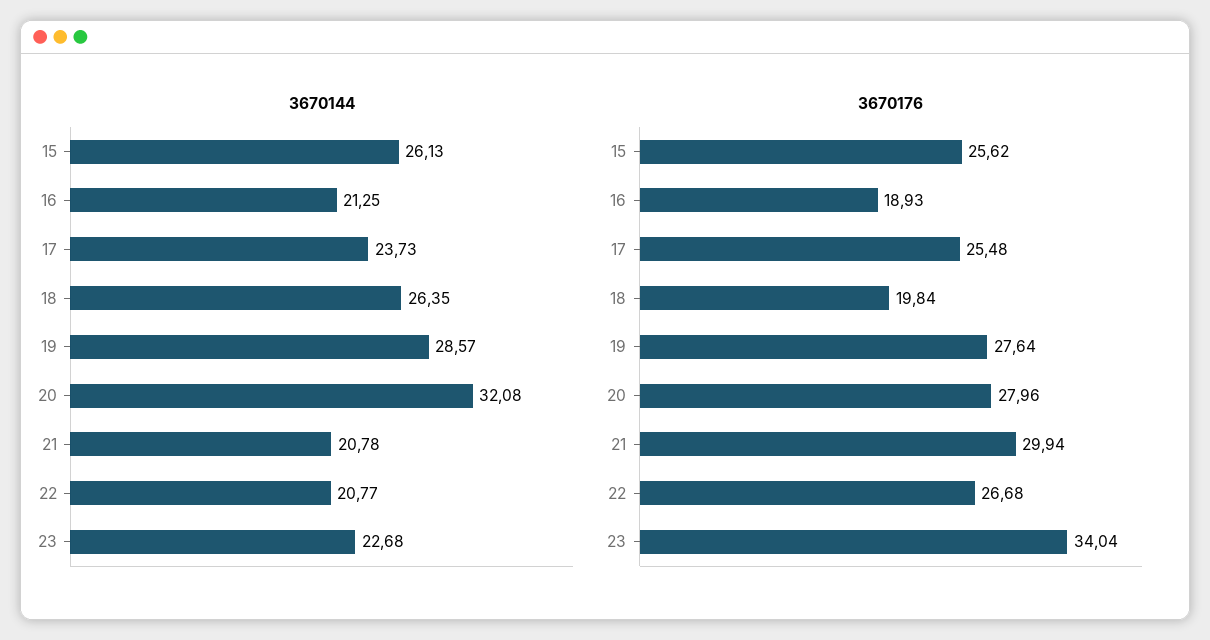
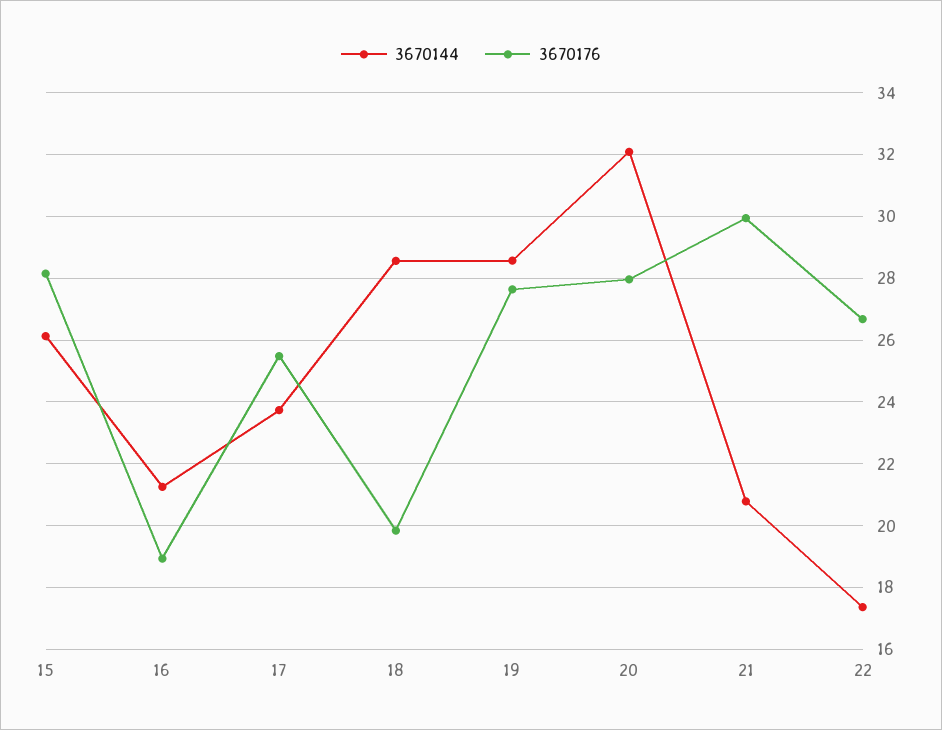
3670144, 18: 26.35 -> 28.6
3670144, 22: 20.77 -> 17.4
3670144, 23: 22.68 -> none
3670176, 15: 25.62 -> 28.2
3670176, 23: 34.04 -> none

